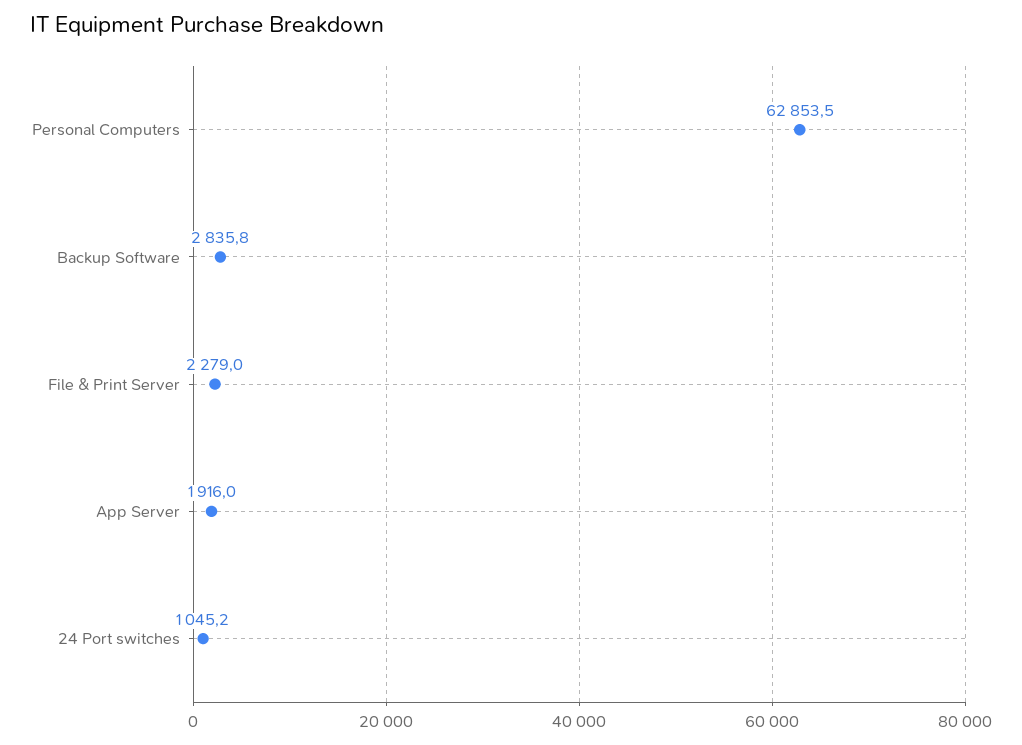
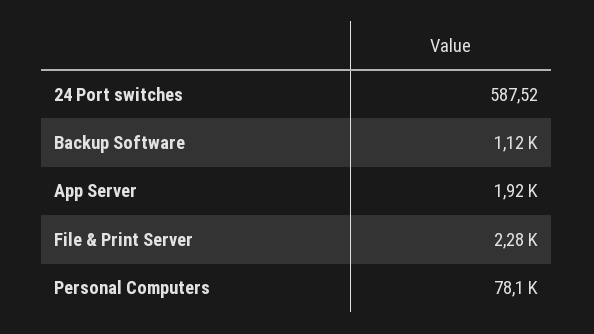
Personal Computers: 62853.5 -> 78100
Backup Software: 2835.8 -> 1120
24 Port switches: 1045.2 -> 587.52

